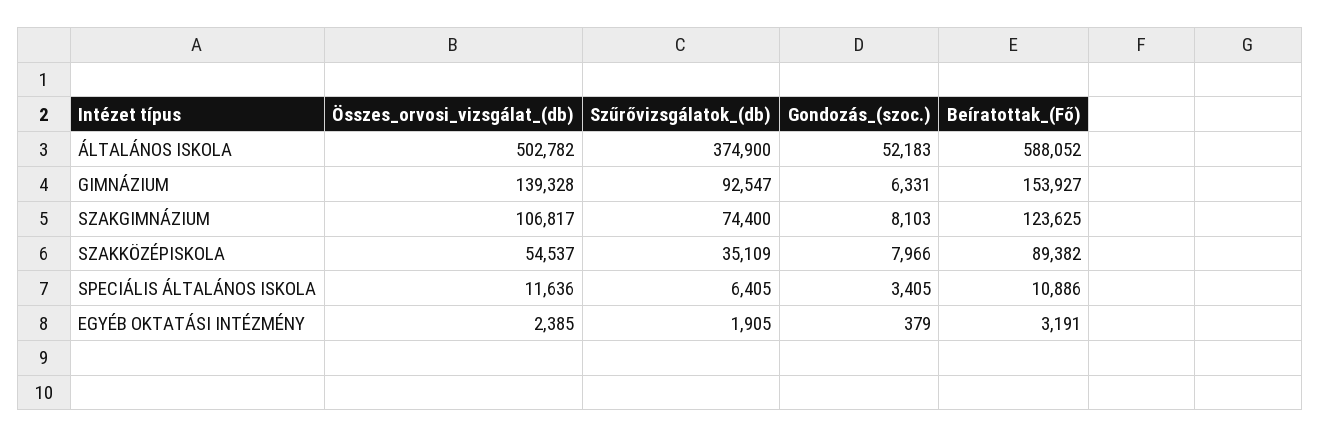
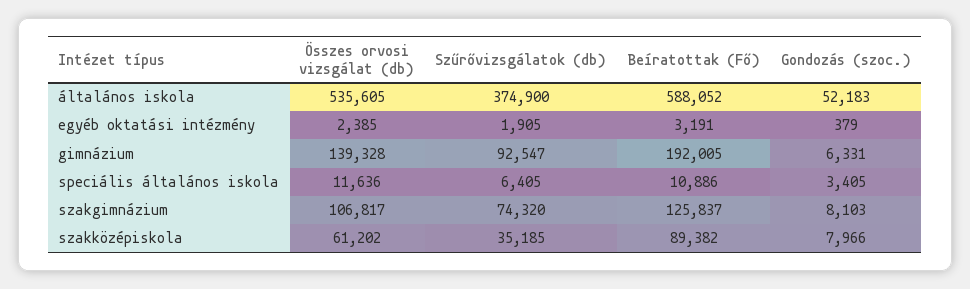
Összes_orvosi_vizsgálat_(db), ÁLTALÁNOS ISKOLA: 502782 -> 535605
Beíratottak_(Fő), GIMNÁZIUM: 153927 -> 192005
Szűrővizsgálatok_(db), SZAKGIMNÁZIUM: 74400 -> 74320
Beíratottak_(Fő), SZAKGIMNÁZIUM: 123625 -> 125837
Összes_orvosi_vizsgálat_(db), SZAKKÖZÉPISKOLA: 54537 -> 61202
Szűrővizsgálatok_(db), SZAKKÖZÉPISKOLA: 35109 -> 35185

